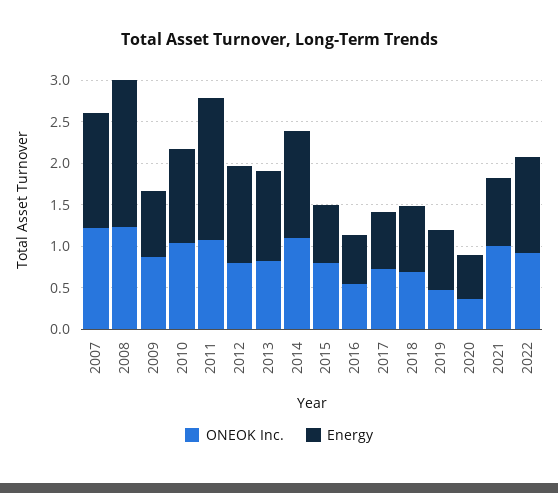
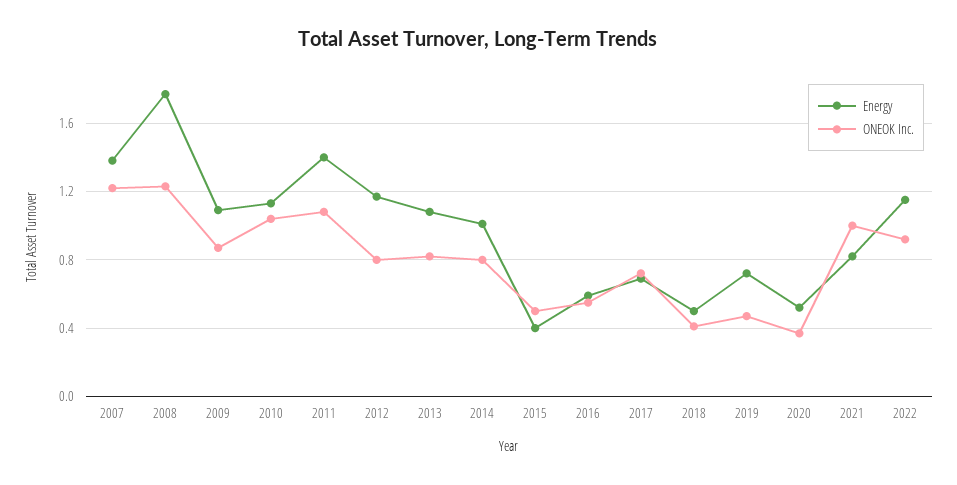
Energy, 2009: 0.8 -> 1.1
Energy, 2011: 1.7 -> 1.4
ONEOK Inc., 2014: 1.1 -> 0.8
Energy, 2014: 1.3 -> 1
ONEOK Inc., 2015: 0.8 -> 0.5
Energy, 2015: 0.7 -> 0.4
ONEOK Inc., 2018: 0.7 -> 0.4
Energy, 2018: 0.8 -> 0.5

